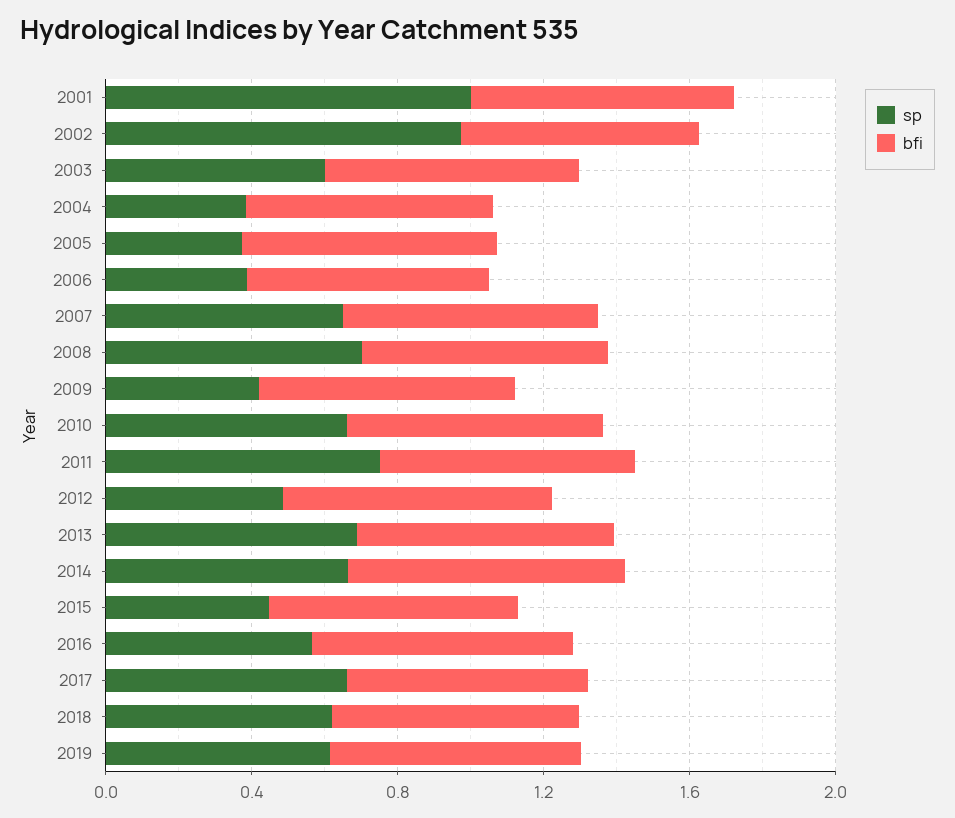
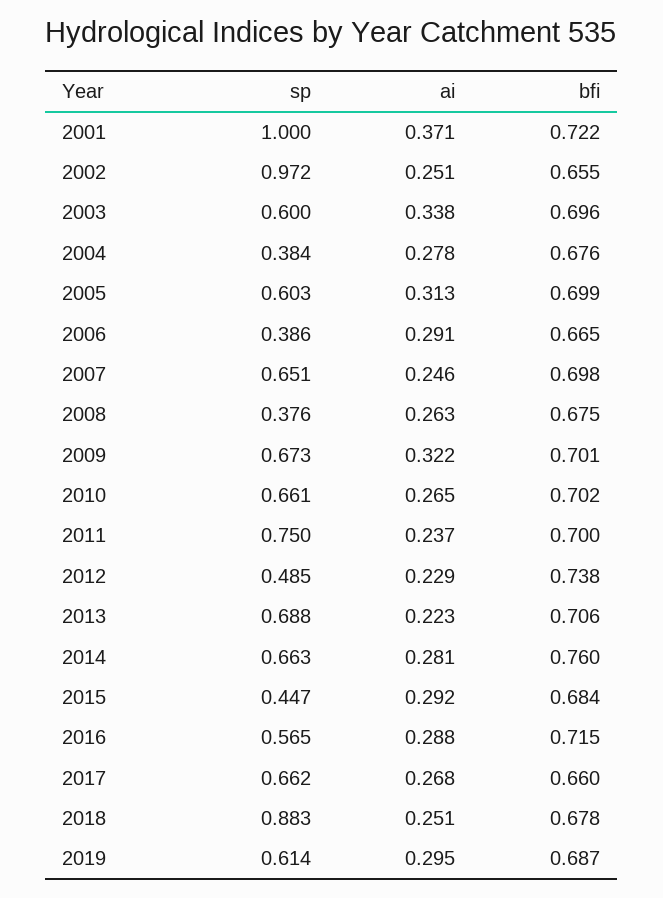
sp, 2005: 0.4 -> 0.603
sp, 2008: 0.7 -> 0.376
sp, 2009: 0.4 -> 0.673
sp, 2018: 0.6 -> 0.883
ai, 2001: none -> 0.371
ai, 2002: none -> 0.251
ai, 2003: none -> 0.338
ai, 2004: none -> 0.278
ai, 2005: none -> 0.313
ai, 2006: none -> 0.291
ai, 2007: none -> 0.246
ai, 2008: none -> 0.263
ai, 2009: none -> 0.322
ai, 2010: none -> 0.265
ai, 2011: none -> 0.237
ai, 2012: none -> 0.229
ai, 2013: none -> 0.223
ai, 2014: none -> 0.281
ai, 2015: none -> 0.292
ai, 2016: none -> 0.288
ai, 2017: none -> 0.268
ai, 2018: none -> 0.251
ai, 2019: none -> 0.295

